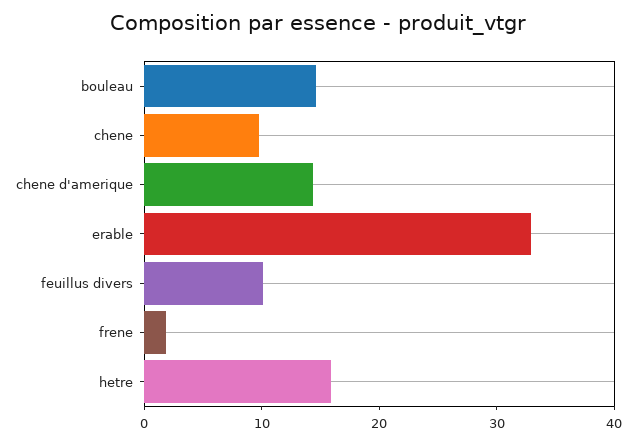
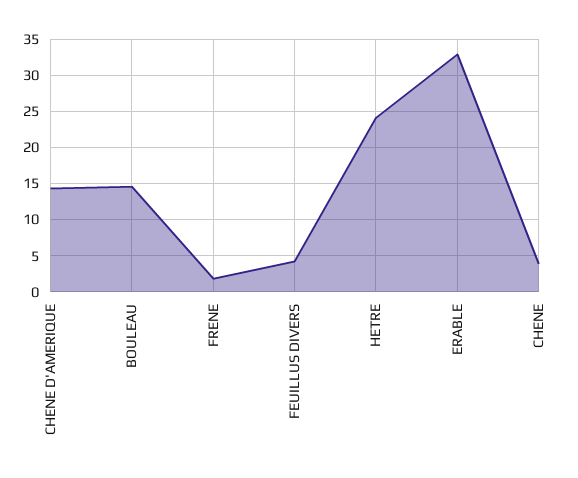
chene: 10 -> 4
feuillus divers: 10 -> 4
hetre: 16 -> 24

